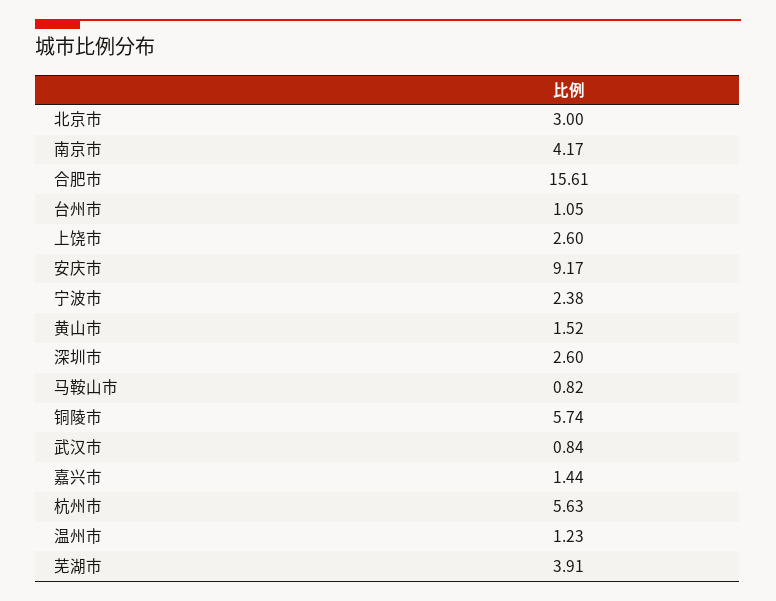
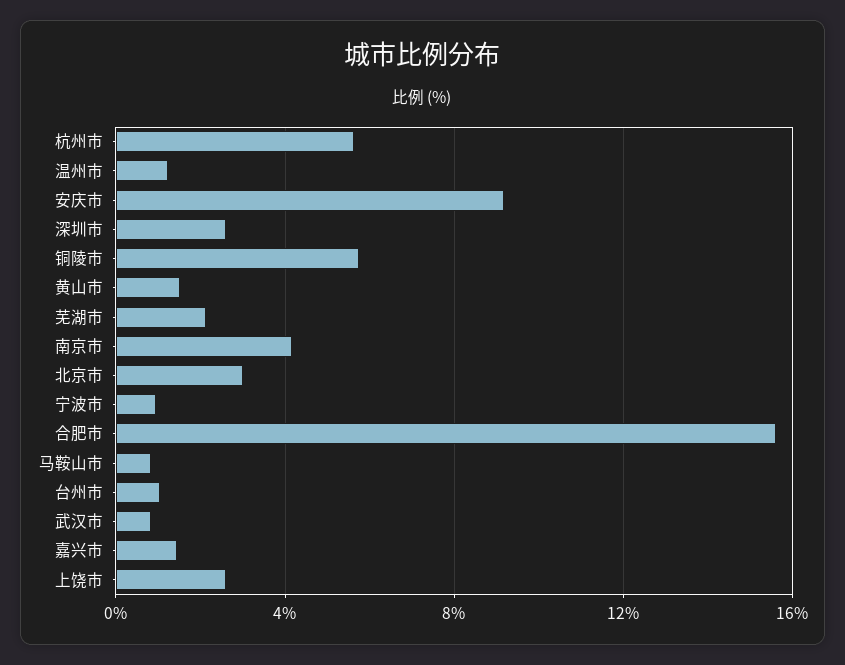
宁波市: 2.38 -> 1
芜湖市: 3.91 -> 2

